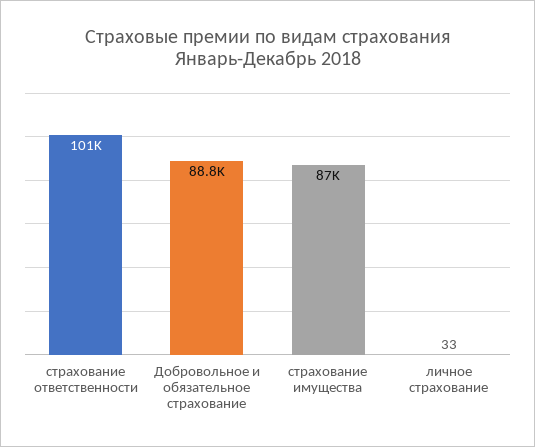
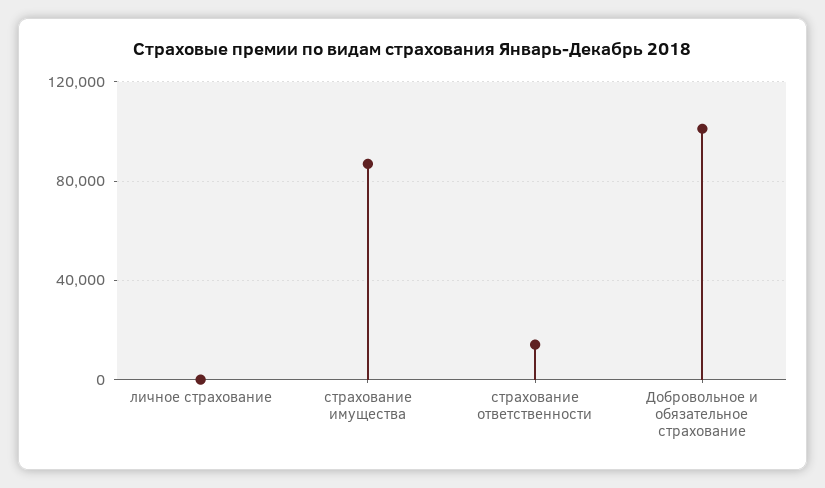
страхование ответственности: 101000 -> 15000
Добровольное и обязательное страхование: 88800 -> 100000

